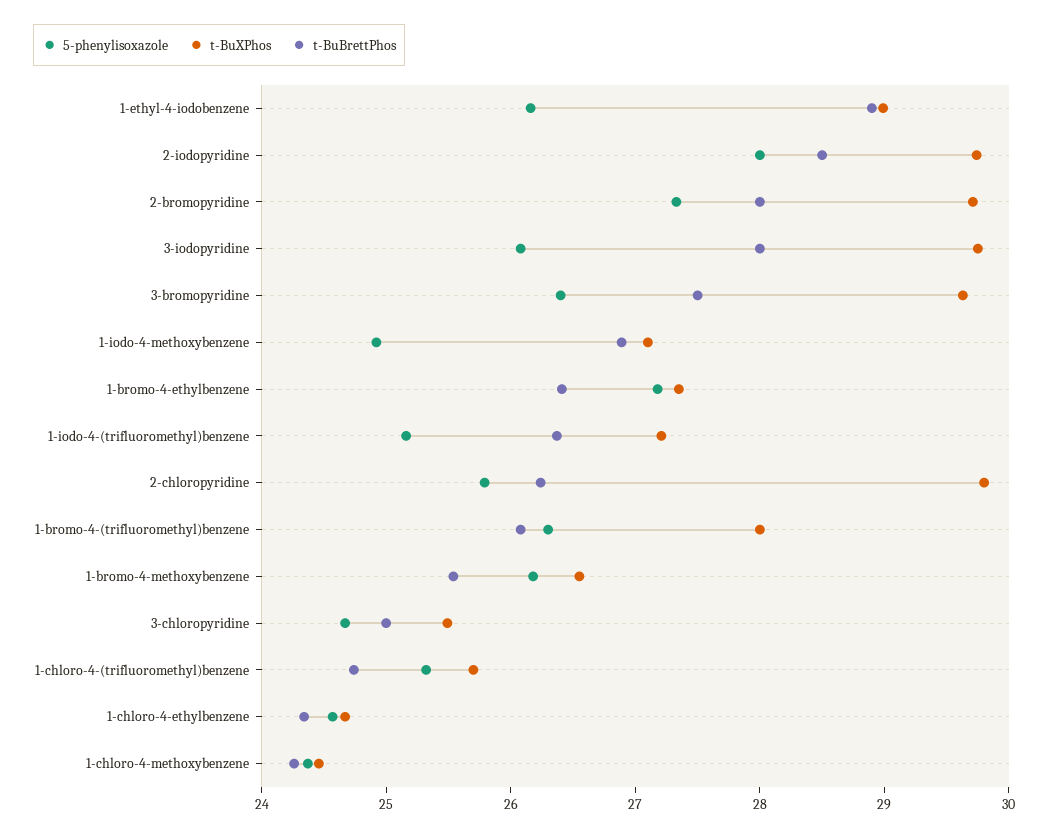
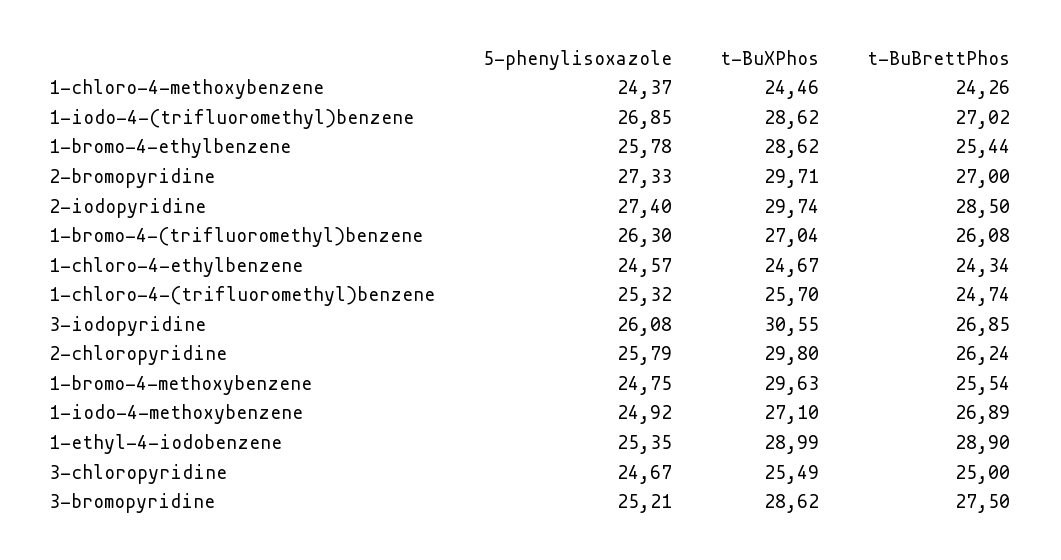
5-phenylisoxazole, 1-ethyl-4-iodobenzene: 26.2 -> 25.35
5-phenylisoxazole, 2-iodopyridine: 28 -> 27.4
t-BuBrettPhos, 2-bromopyridine: 28 -> 27
t-BuXPhos, 3-iodopyridine: 29.8 -> 30.55
t-BuBrettPhos, 3-iodopyridine: 28 -> 26.85
5-phenylisoxazole, 3-bromopyridine: 26.4 -> 25.21
t-BuXPhos, 3-bromopyridine: 29.6 -> 28.62
5-phenylisoxazole, 1-bromo-4-ethylbenzene: 27.2 -> 25.78
t-BuXPhos, 1-bromo-4-ethylbenzene: 27.4 -> 28.62
t-BuBrettPhos, 1-bromo-4-ethylbenzene: 26.4 -> 25.44
5-phenylisoxazole, 1-iodo-4-(trifluoromethyl)benzene: 25.2 -> 26.85
t-BuXPhos, 1-iodo-4-(trifluoromethyl)benzene: 27.2 -> 28.62
t-BuBrettPhos, 1-iodo-4-(trifluoromethyl)benzene: 26.4 -> 27.02
t-BuXPhos, 1-bromo-4-(trifluoromethyl)benzene: 28 -> 27.04
5-phenylisoxazole, 1-bromo-4-methoxybenzene: 26.2 -> 24.75
t-BuXPhos, 1-bromo-4-methoxybenzene: 26.6 -> 29.63

